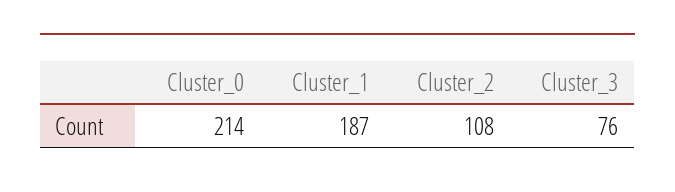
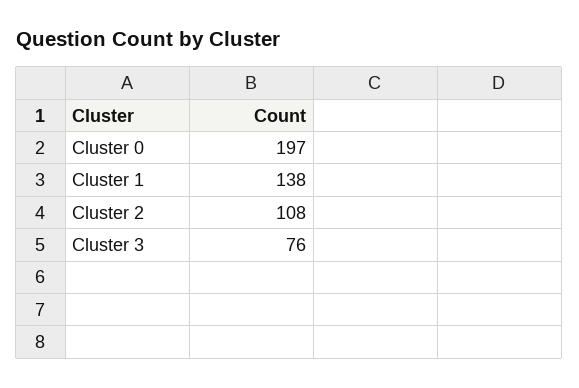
Cluster_0: 214 -> 197
Cluster_1: 187 -> 138

